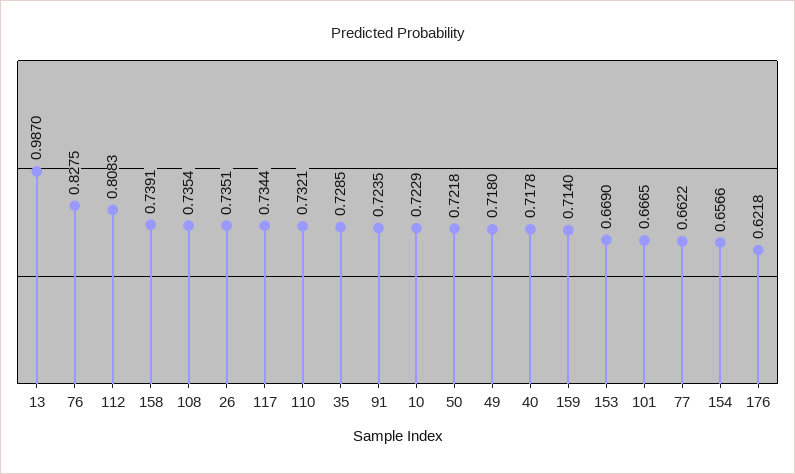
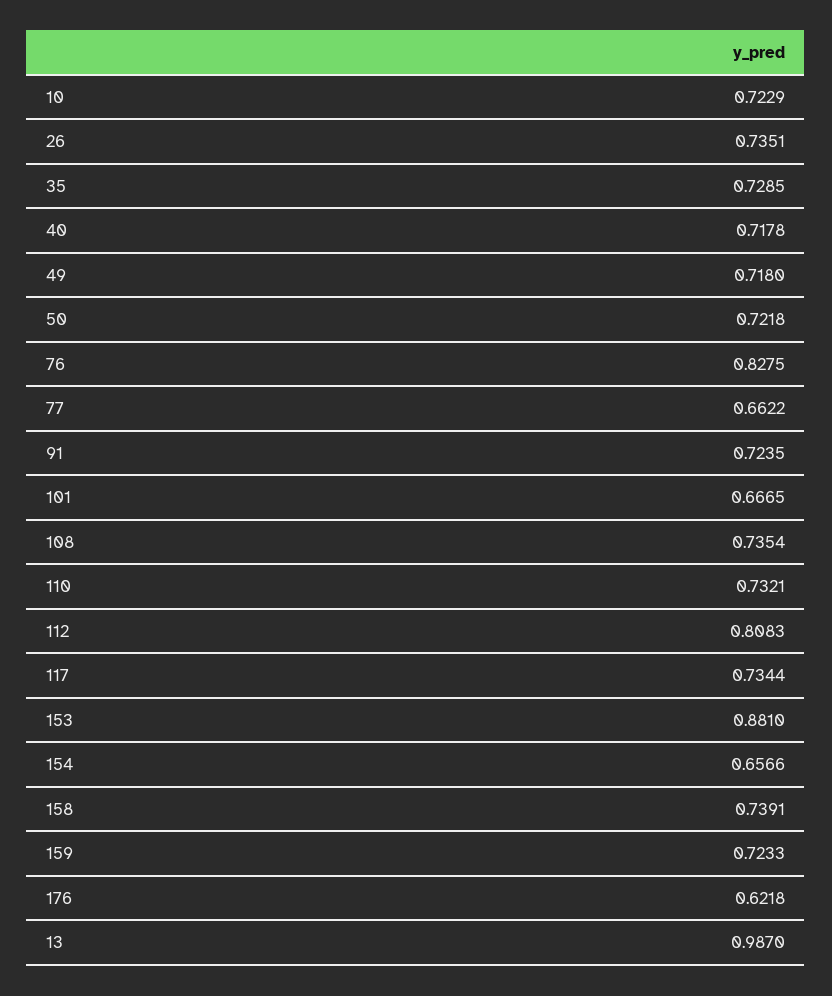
159: 0.714 -> 0.7233
153: 0.669 -> 0.881

